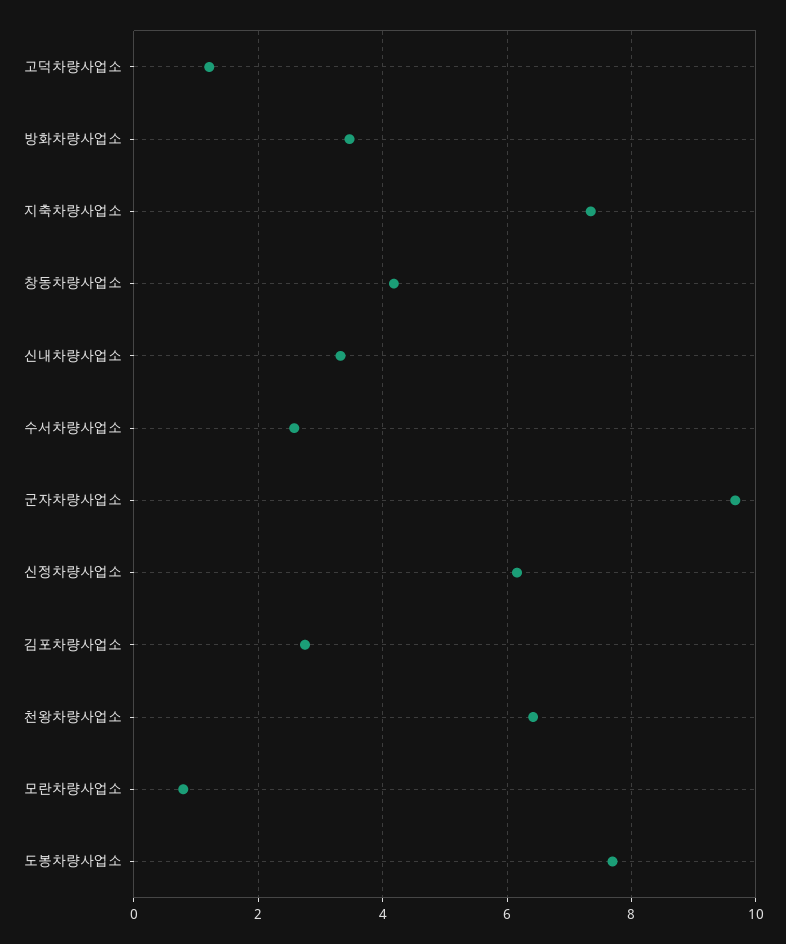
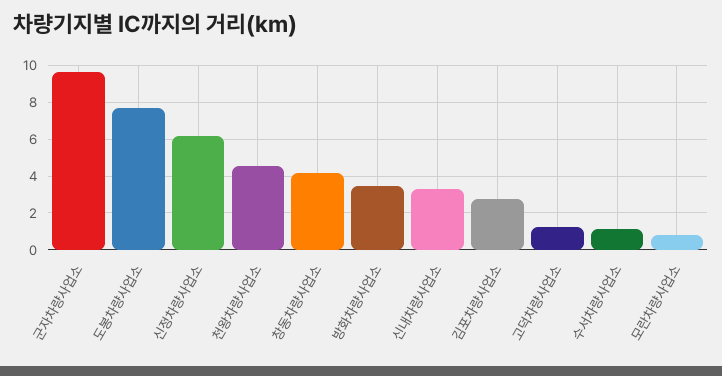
지축차량사업소: 7.4 -> none
수서차량사업소: 2.6 -> 1
천왕차량사업소: 6.4 -> 4.5

